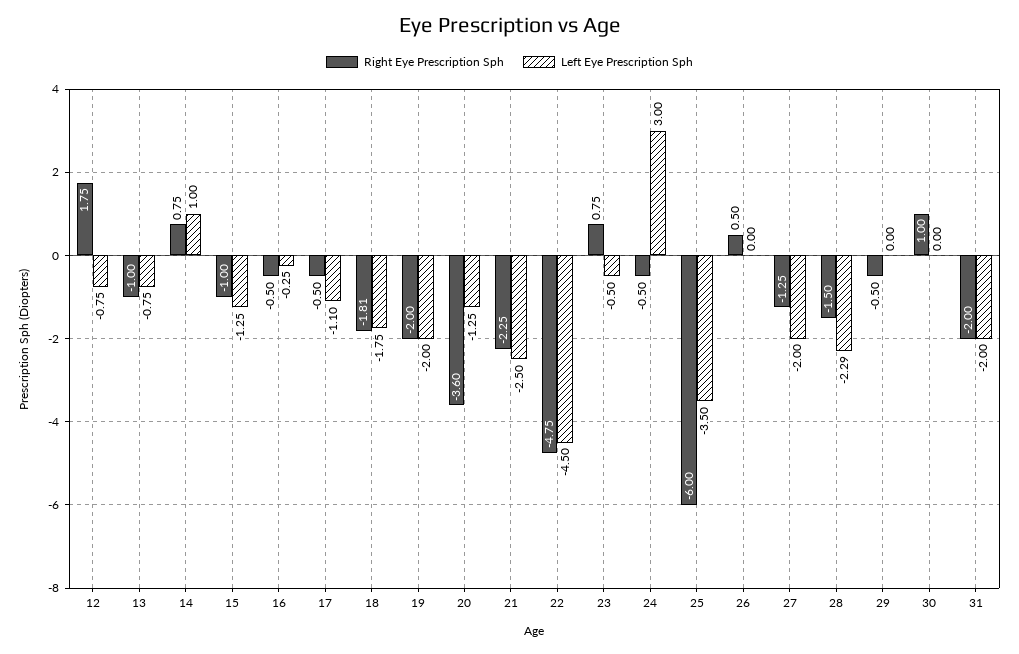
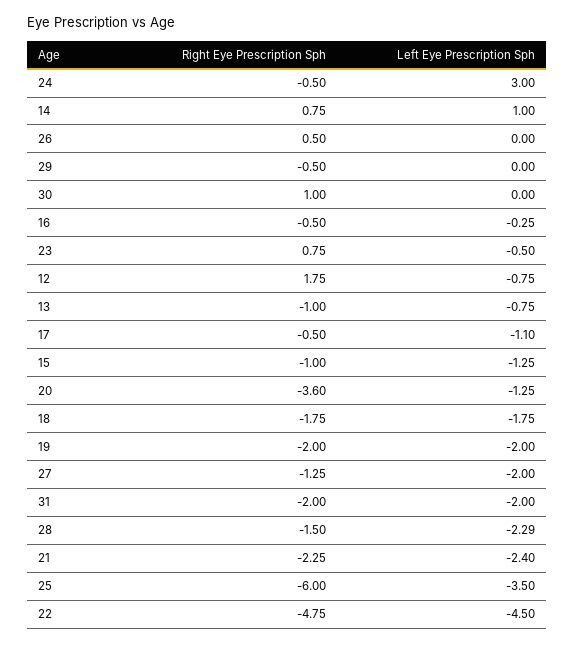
Right Eye Prescription Sph, 18: -1.81 -> -1.75
Left Eye Prescription Sph, 21: -2.5 -> -2.4

